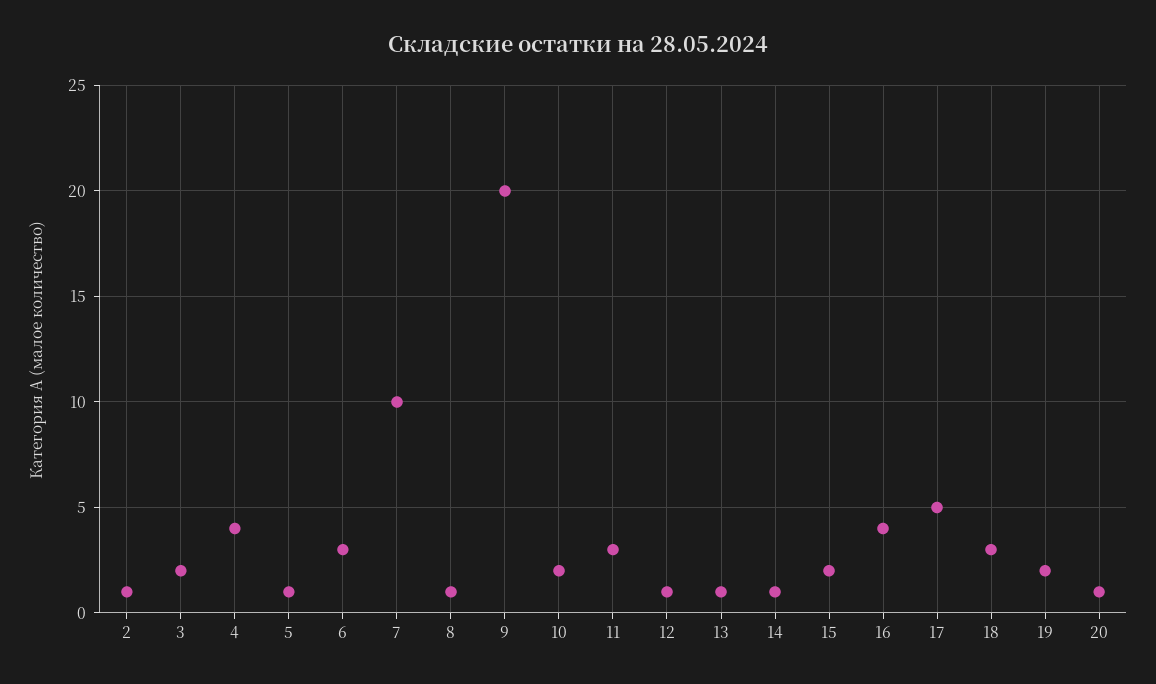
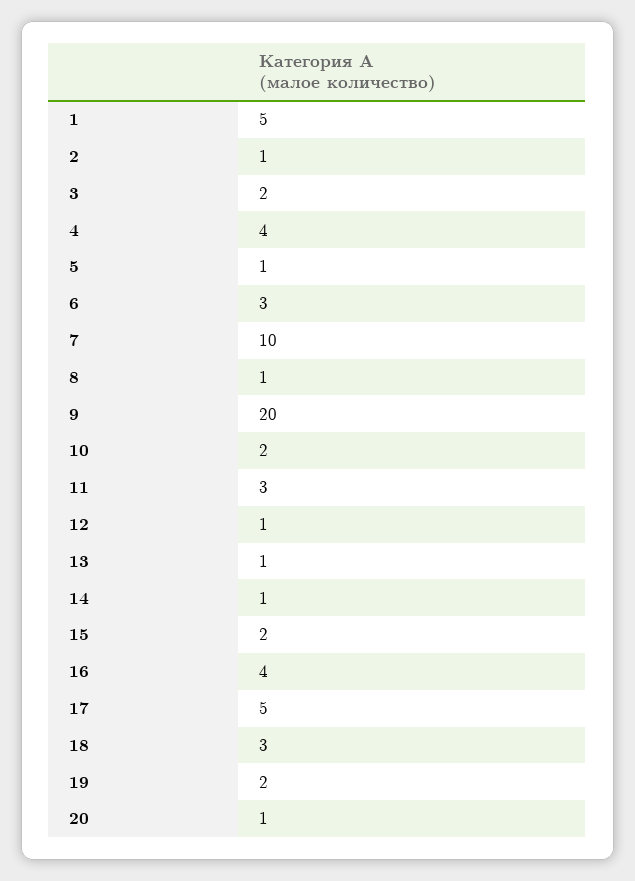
1: none -> 5

